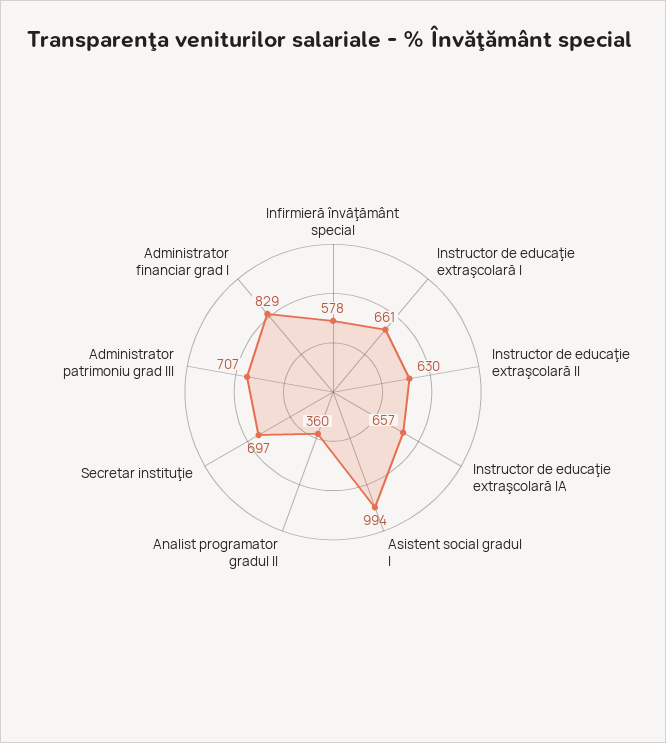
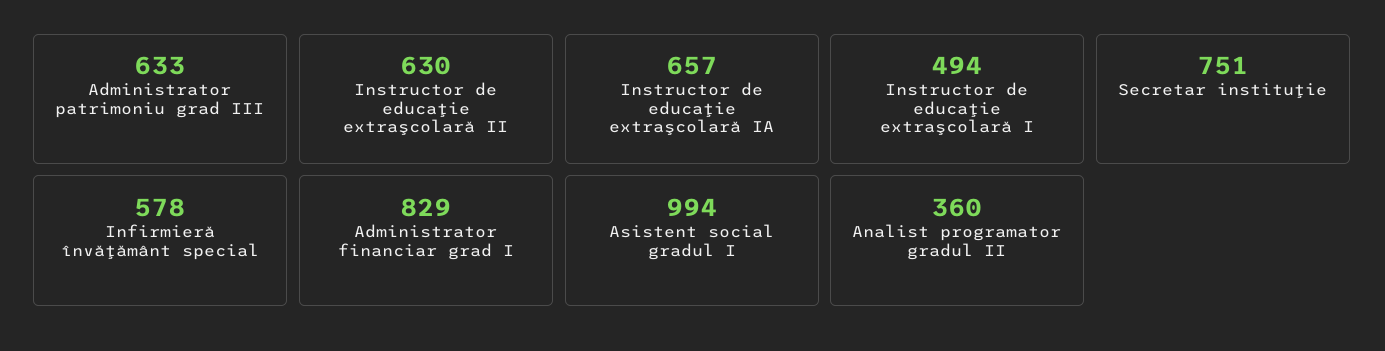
Instructor de educaţie extraşcolară I: 661 -> 494
Secretar instituţie: 697 -> 751
Administrator patrimoniu grad III: 707 -> 633

